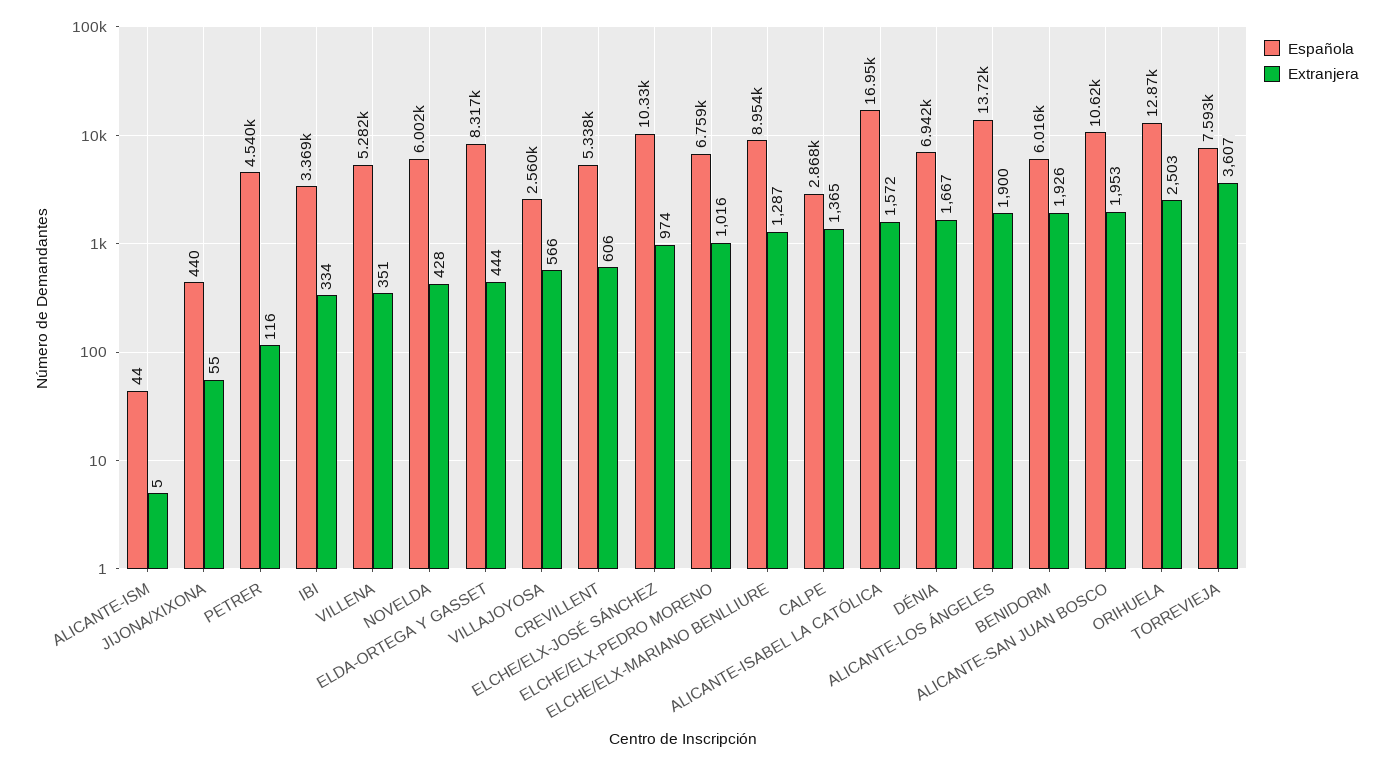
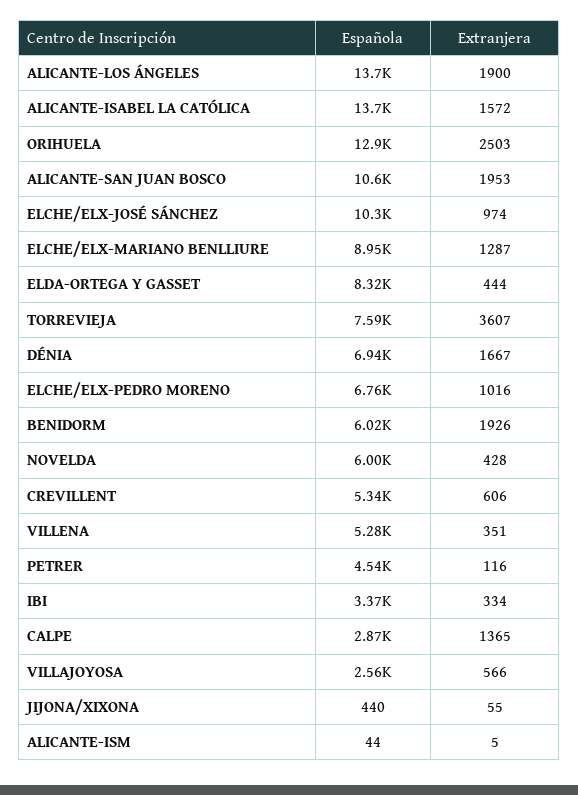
Española, ALICANTE-ISABEL LA CATÓLICA: 16950 -> 13700

